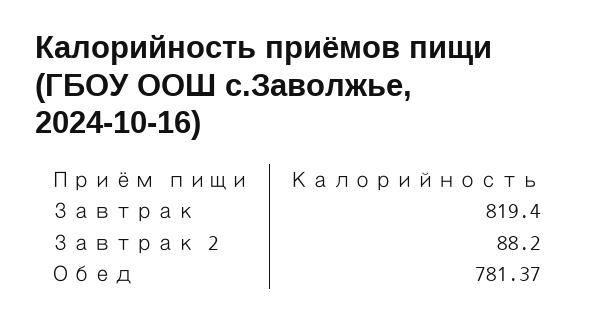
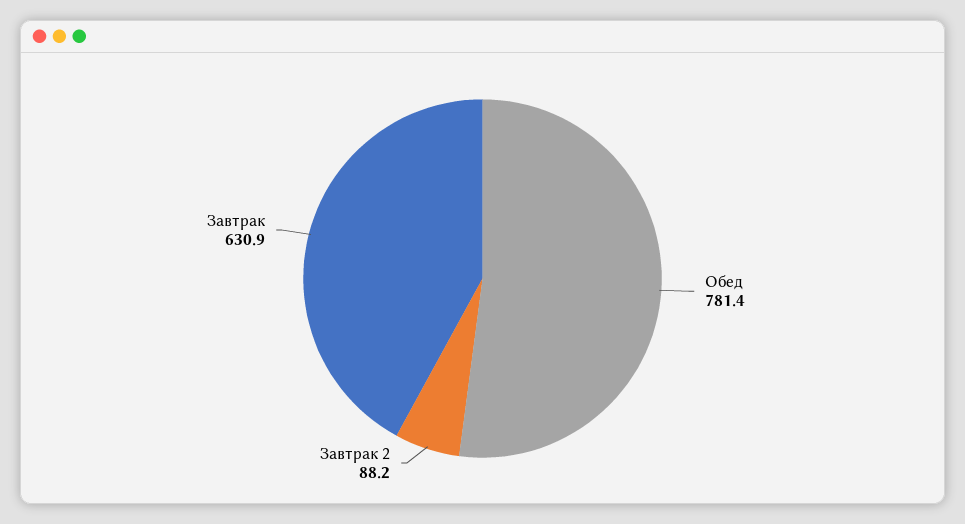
Завтрак: 819.4 -> 630.9

